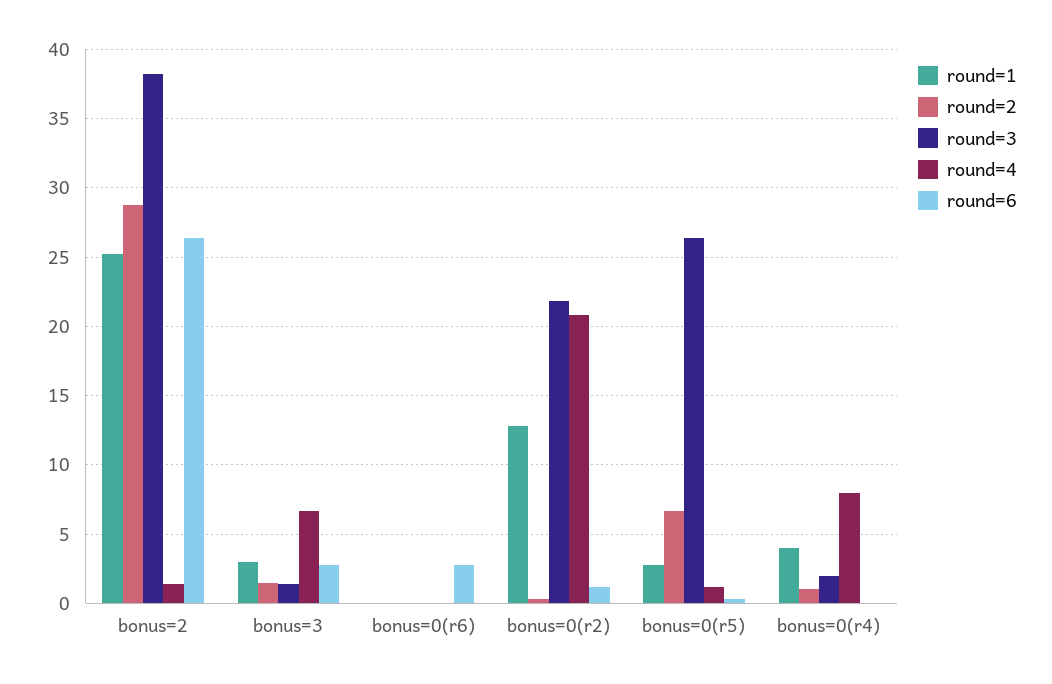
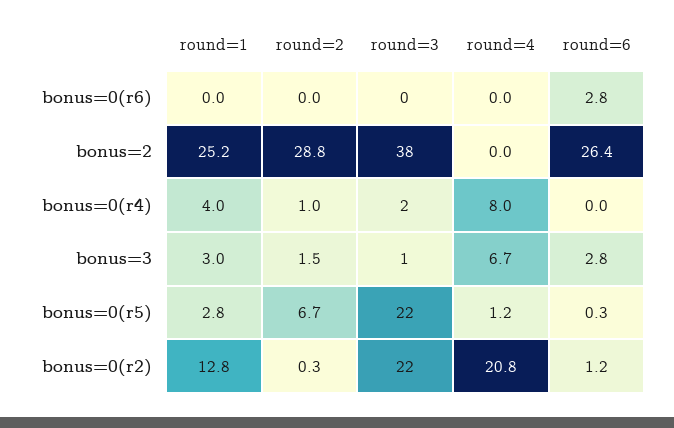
round=4, bonus=2: 1.5 -> 0
round=3, bonus=0(r5): 26.5 -> 22

